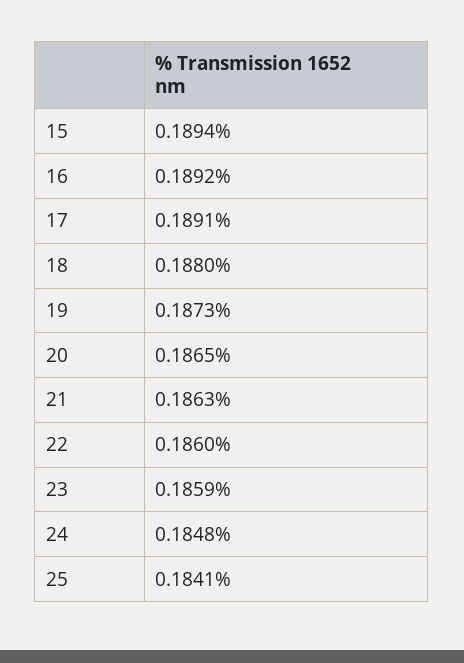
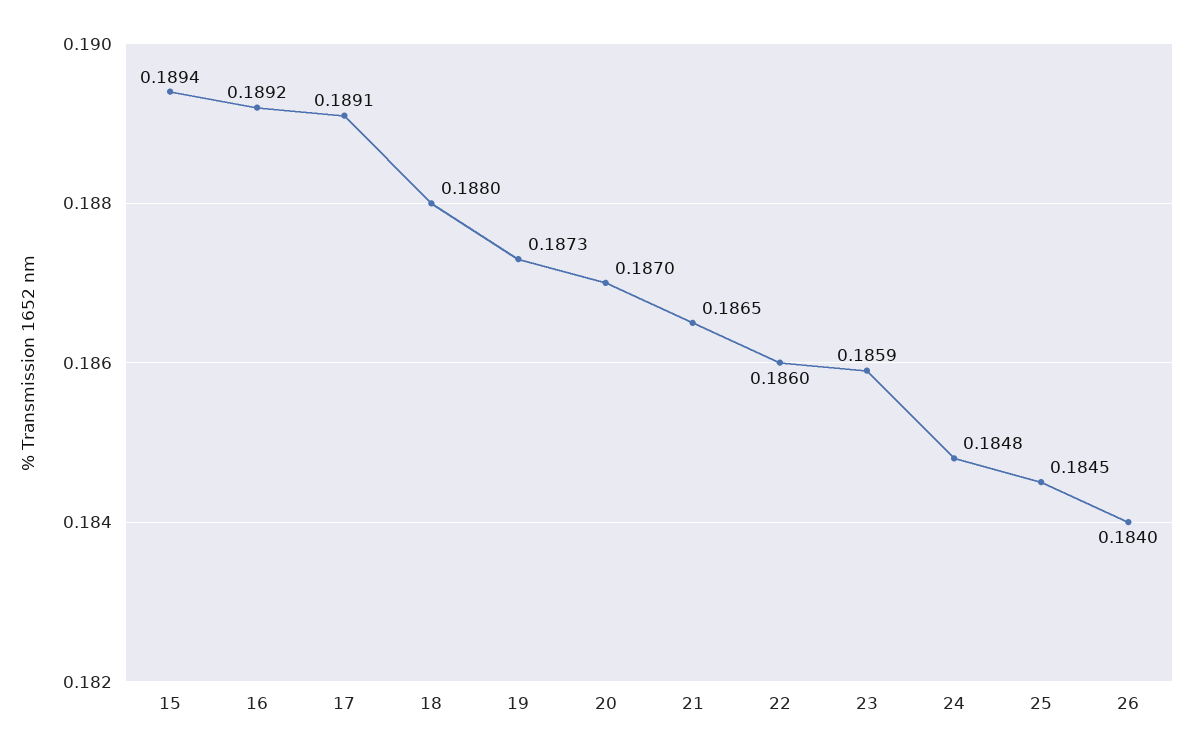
20: 0.1865 -> 0.187
21: 0.1863 -> 0.1865
25: 0.1841 -> 0.1845
26: none -> 0.184

